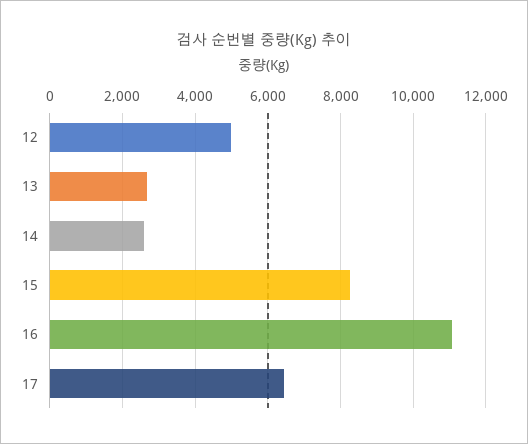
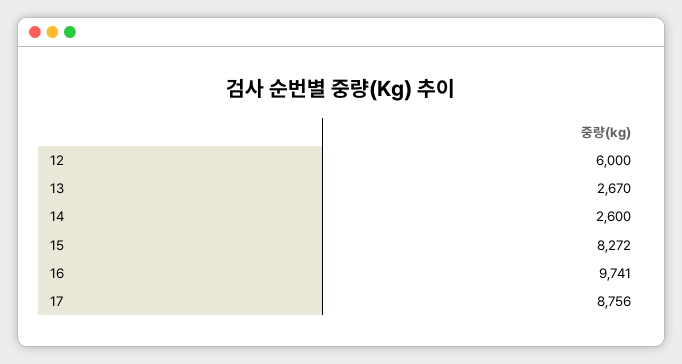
12: 5000 -> 6000
16: 11000 -> 9741
17: 6400 -> 8756

